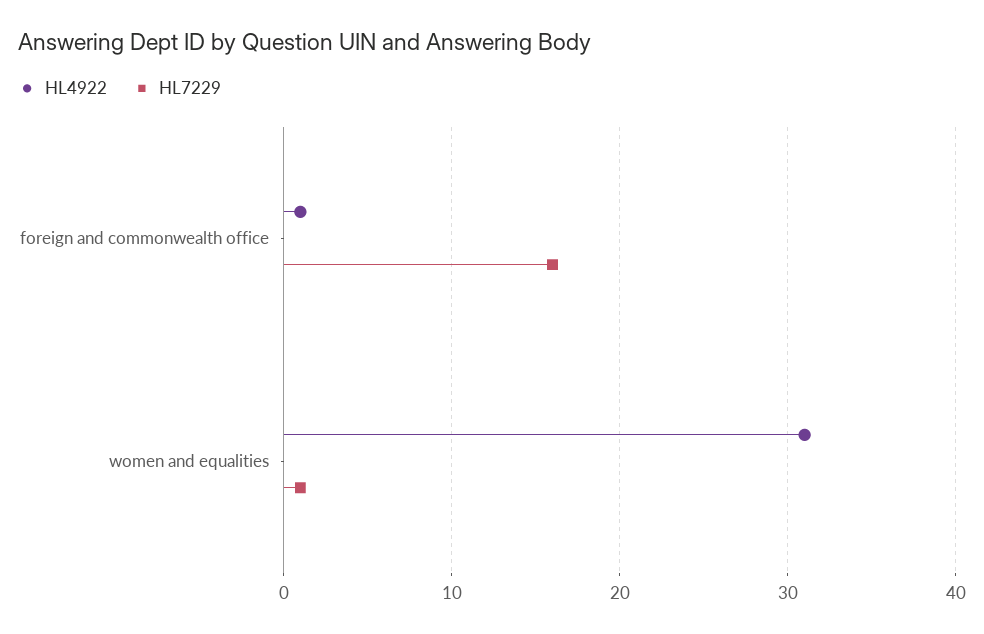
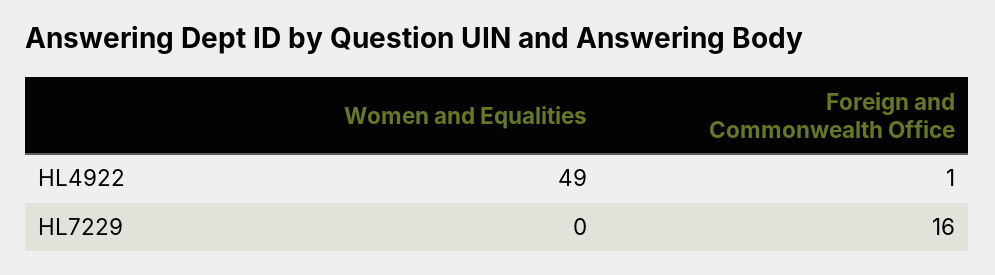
HL4922, women and equalities: 31 -> 49
HL7229, women and equalities: 1 -> 0

